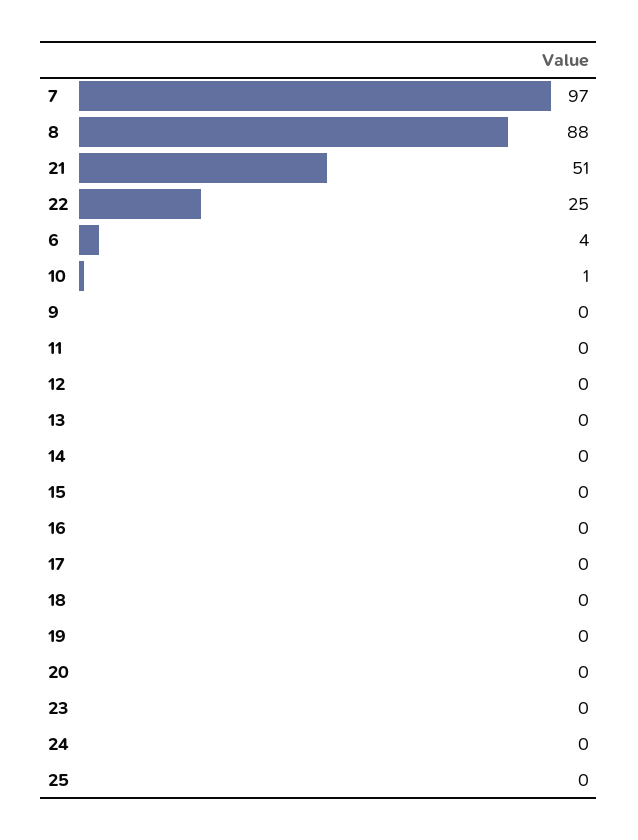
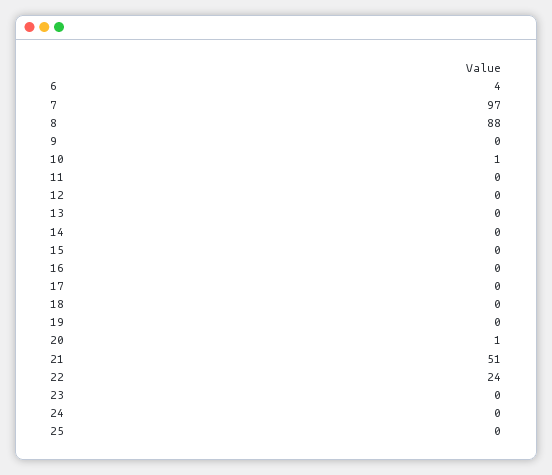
22: 25 -> 24
20: 0 -> 1

